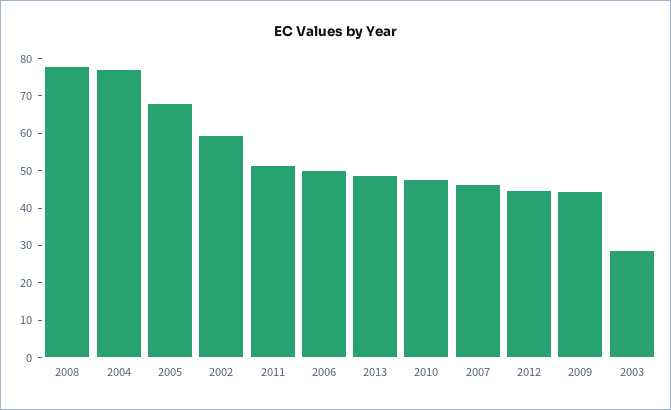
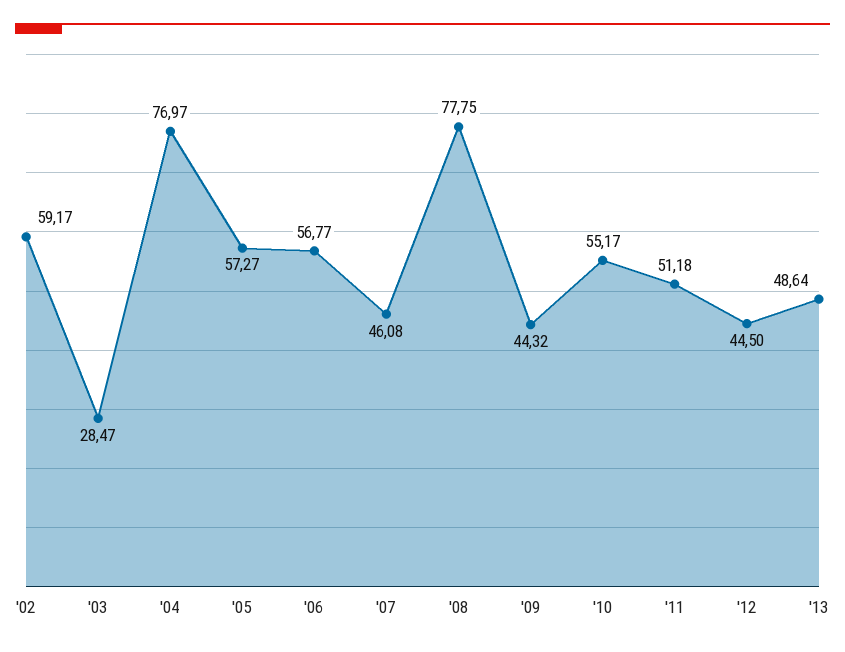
2005: 67.5 -> 57.27
2006: 50 -> 56.77
2010: 47.5 -> 55.17

